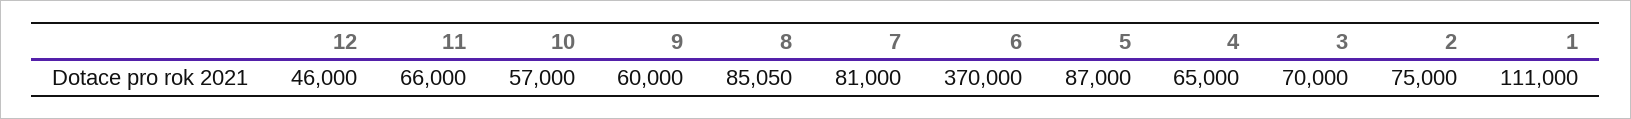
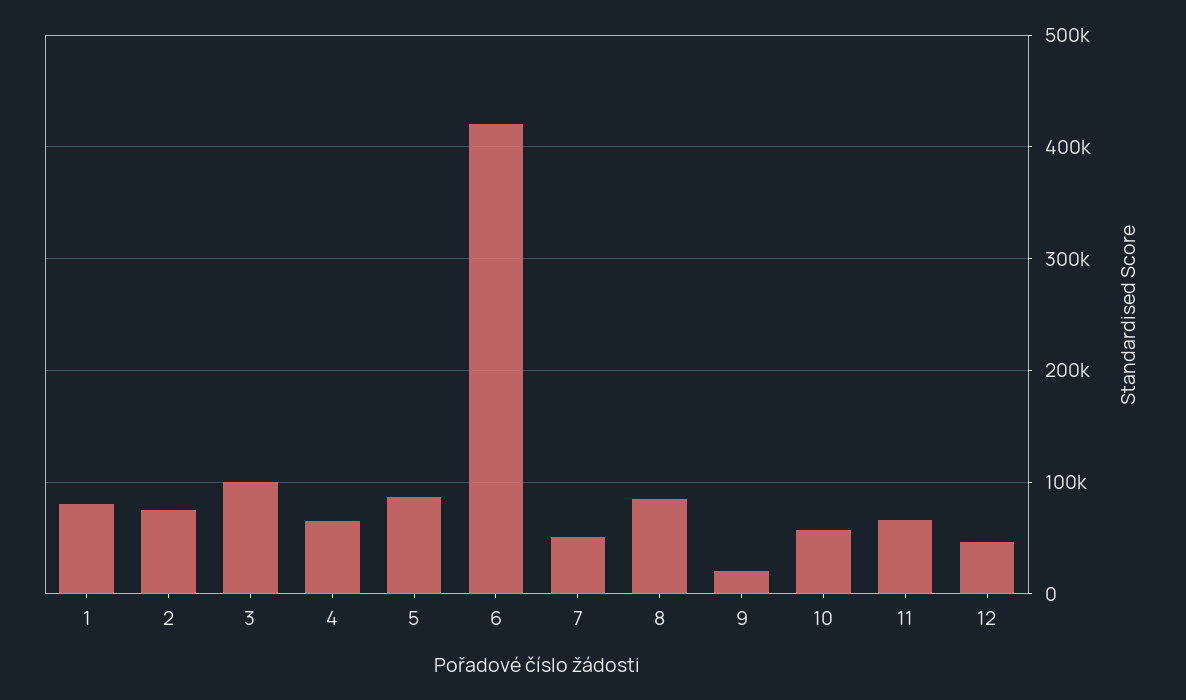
9: 60000 -> 20000
7: 81000 -> 50000
6: 370000 -> 420000
3: 70000 -> 100000
1: 111000 -> 80000

